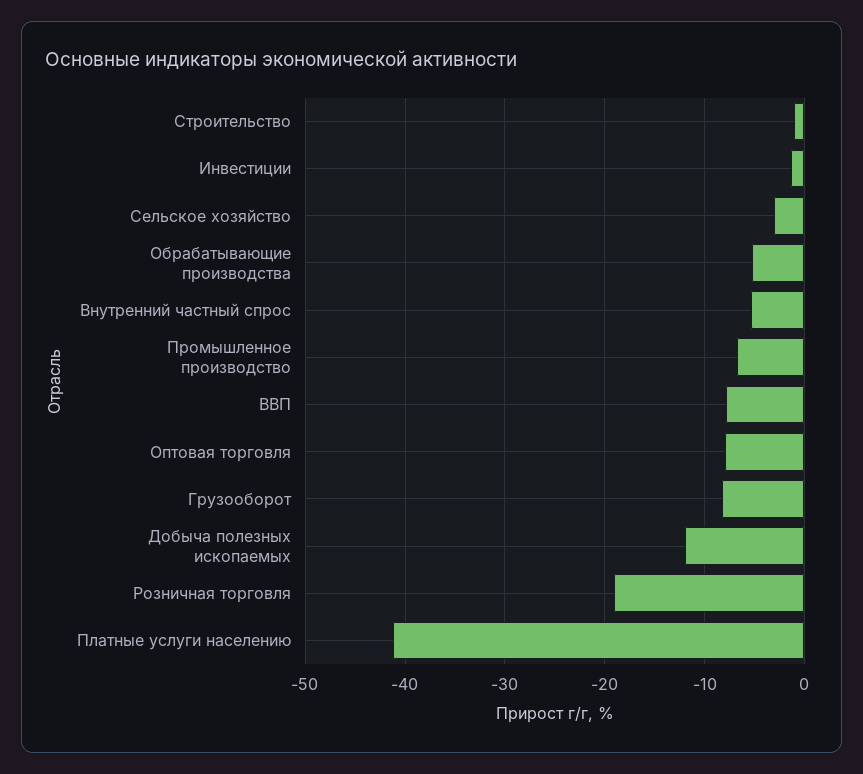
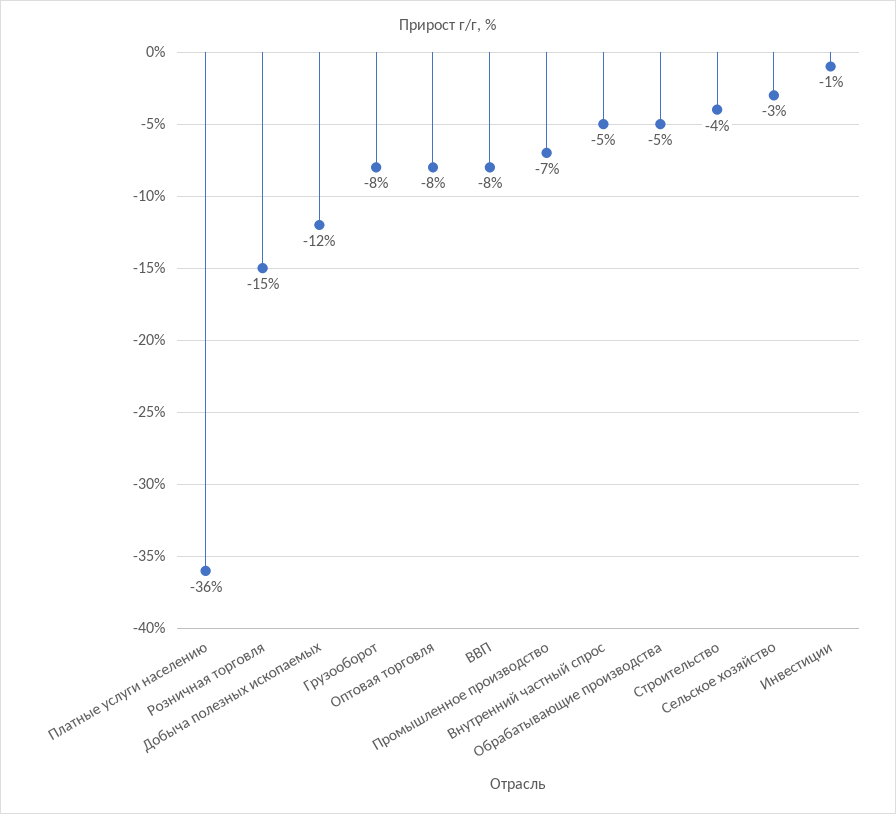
Строительство: -1 -> -4
Розничная торговля: -19 -> -15
Платные услуги населению: -41 -> -36

